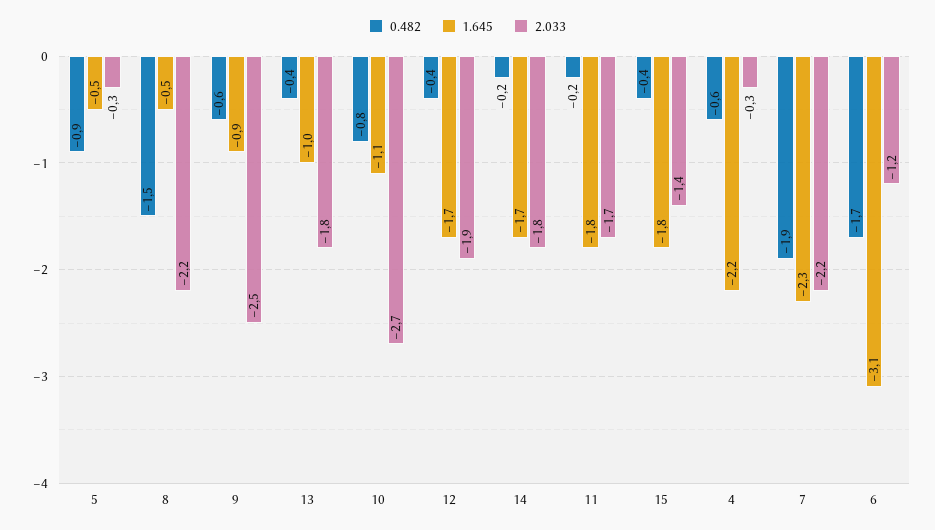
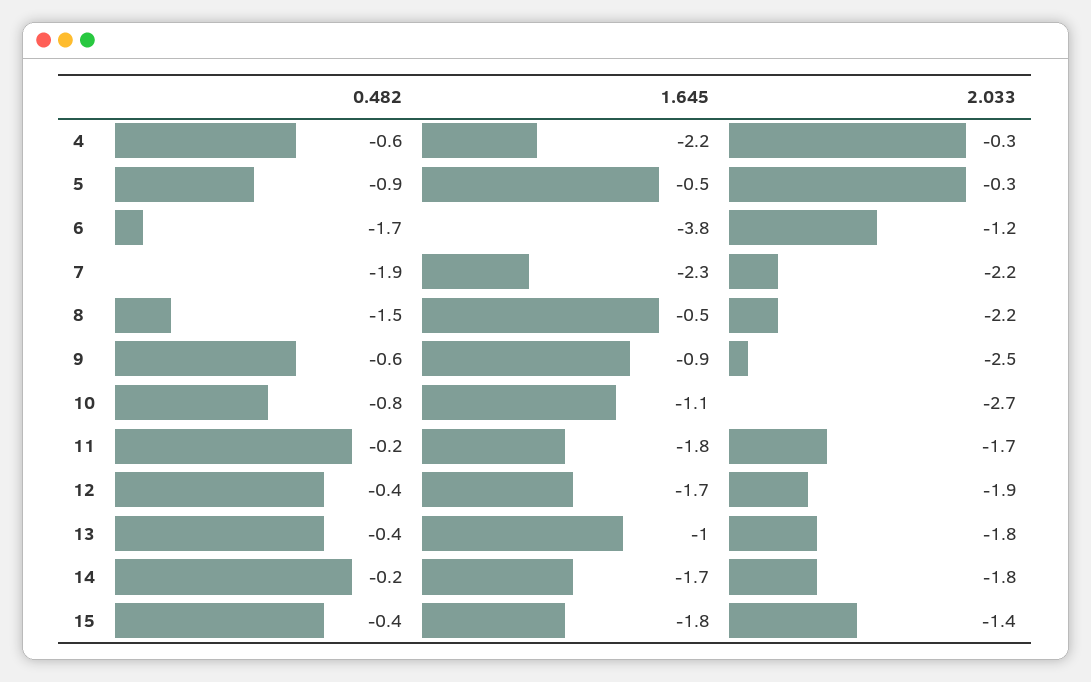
1.645, 6: -3.1 -> -3.8

